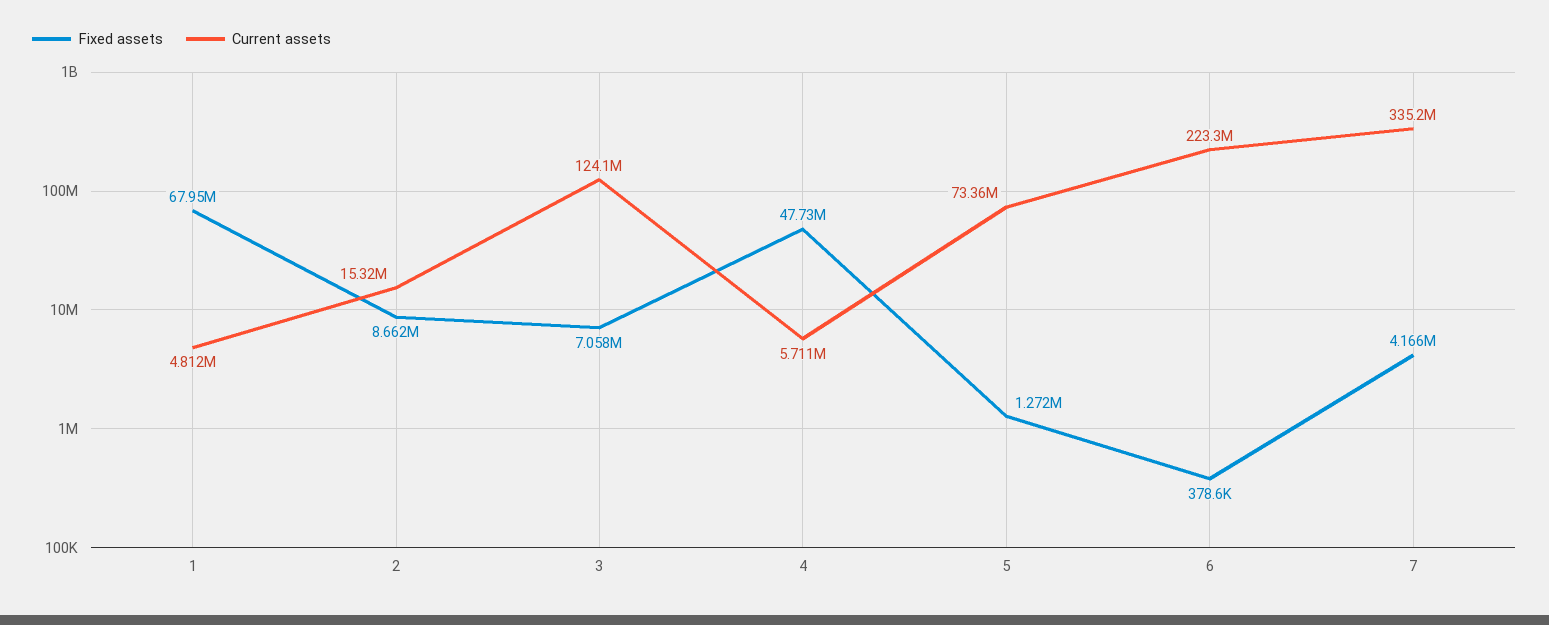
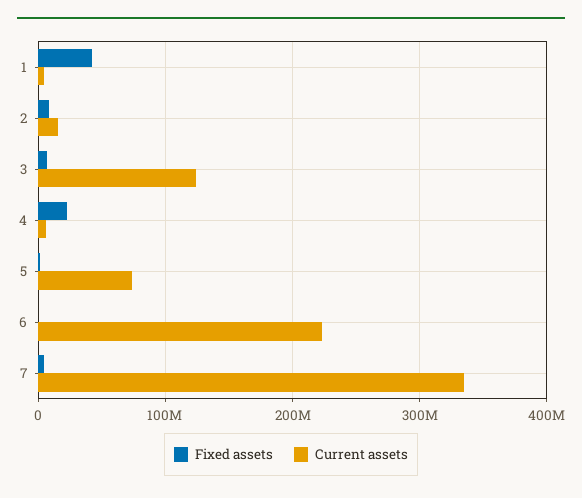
Fixed assets, 1: 67950000 -> 40000000
Fixed assets, 4: 47730000 -> 20000000

